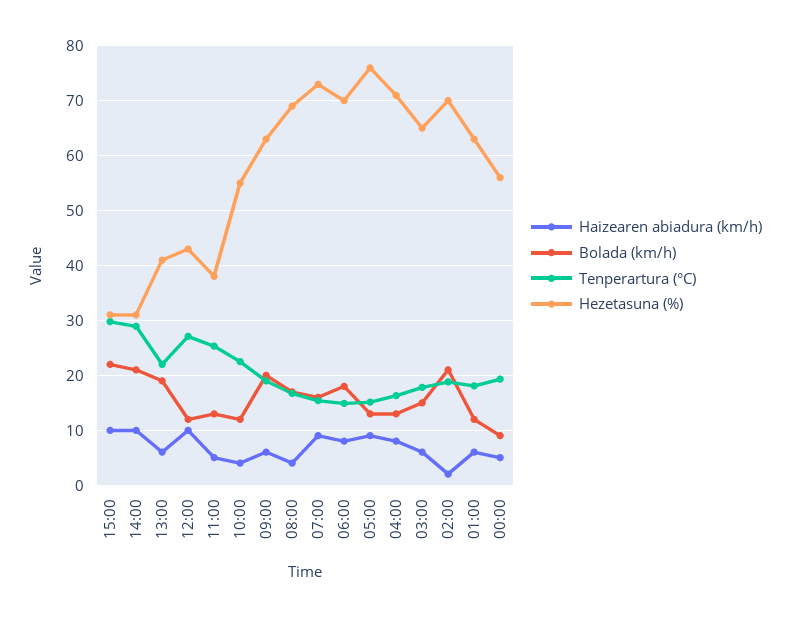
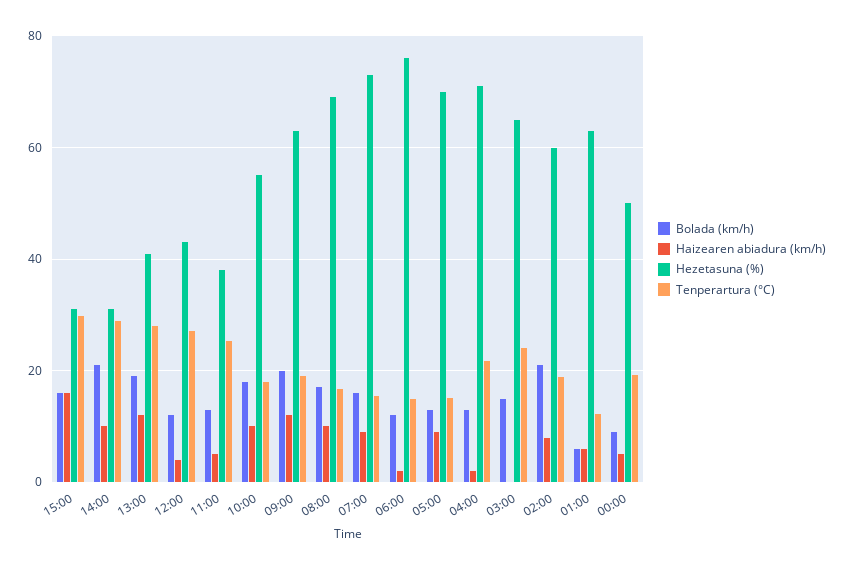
Haizearen abiadura (km/h), 15:00: 10 -> 16
Bolada (km/h), 15:00: 22 -> 16
Haizearen abiadura (km/h), 13:00: 6 -> 12
Tenperartura (°C), 13:00: 22 -> 28
Haizearen abiadura (km/h), 12:00: 10 -> 4
Haizearen abiadura (km/h), 10:00: 4 -> 10
Bolada (km/h), 10:00: 12 -> 18
Tenperartura (°C), 10:00: 22 -> 18
Haizearen abiadura (km/h), 09:00: 6 -> 12
Haizearen abiadura (km/h), 08:00: 4 -> 10
Haizearen abiadura (km/h), 06:00: 8 -> 2
Bolada (km/h), 06:00: 18 -> 12
Hezetasuna (%), 06:00: 70 -> 76
Hezetasuna (%), 05:00: 76 -> 70
Haizearen abiadura (km/h), 04:00: 8 -> 2
Tenperartura (°C), 04:00: 16 -> 22
Haizearen abiadura (km/h), 03:00: 6 -> 0
Tenperartura (°C), 03:00: 18 -> 24
Haizearen abiadura (km/h), 02:00: 2 -> 8
Hezetasuna (%), 02:00: 70 -> 60
Bolada (km/h), 01:00: 12 -> 6
Tenperartura (°C), 01:00: 18 -> 12
Hezetasuna (%), 00:00: 56 -> 50

